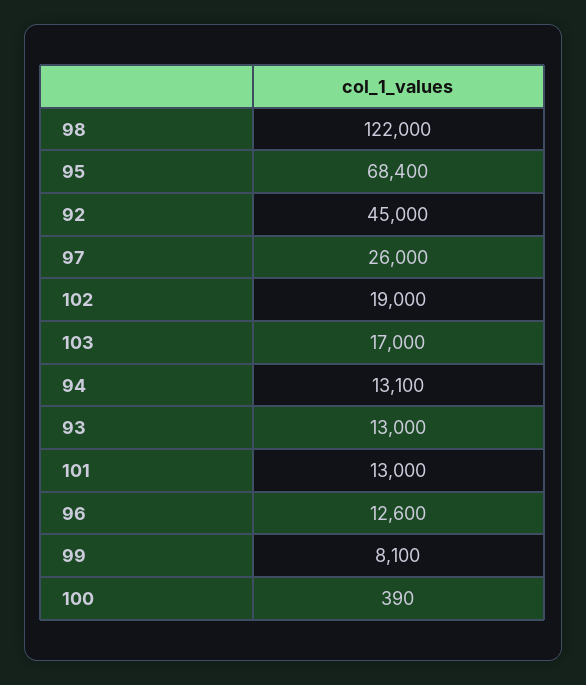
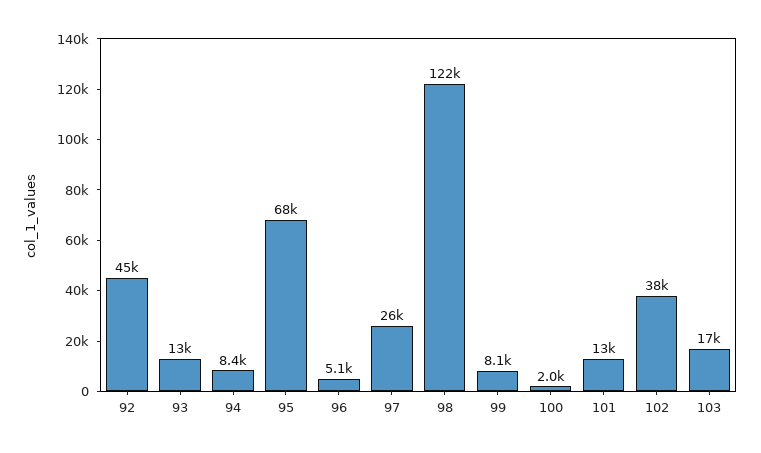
102: 19000 -> 38000
94: 13100 -> 8400
96: 12600 -> 5100
100: 390 -> 2000

